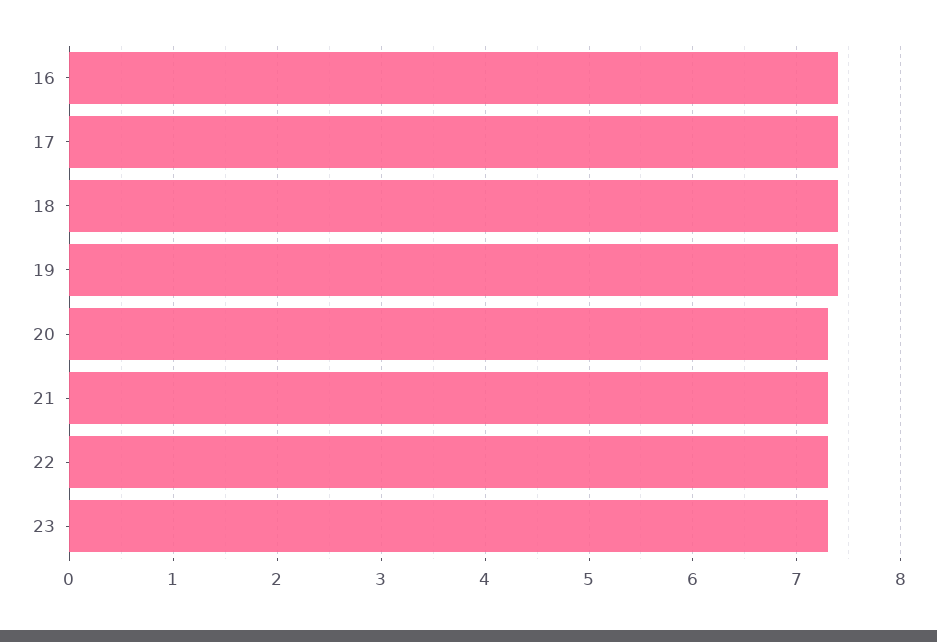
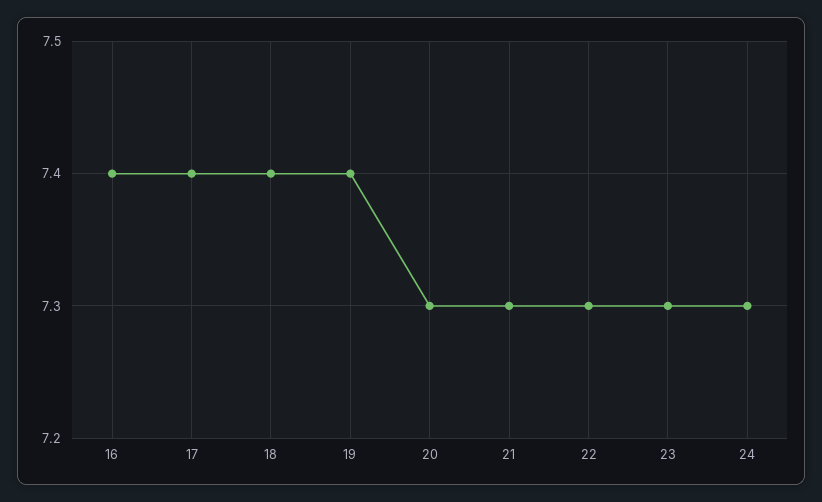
24: none -> 7.3

